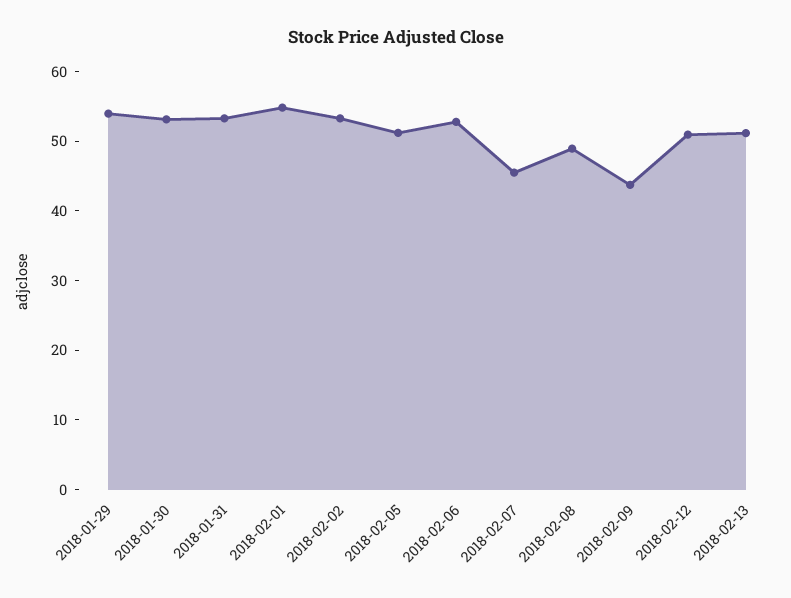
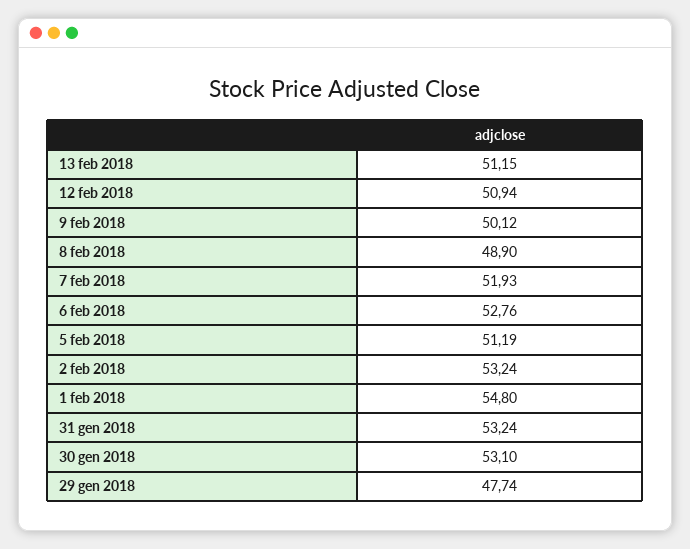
2018-01-29: 54 -> 47.74
2018-02-07: 46 -> 51.93
2018-02-09: 44 -> 50.12

